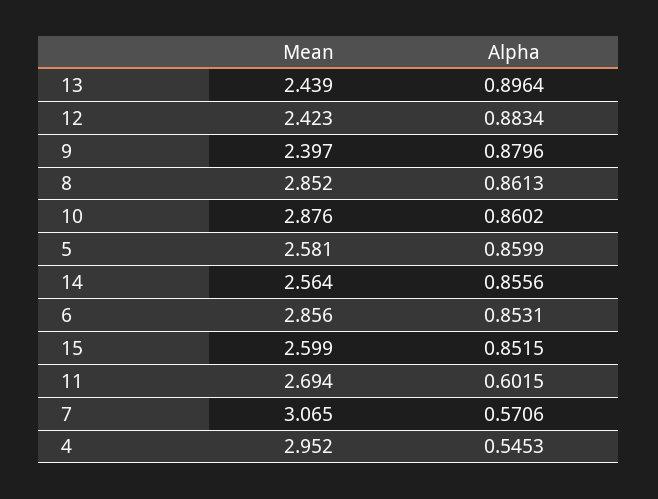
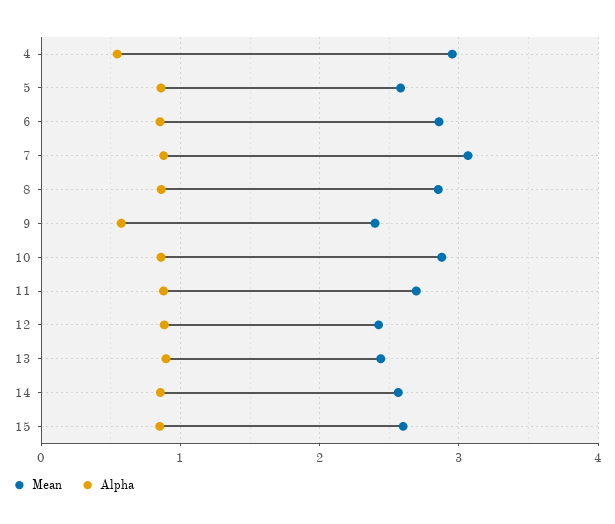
Alpha, 9: 0.8796 -> 0.6
Alpha, 11: 0.6015 -> 0.9
Alpha, 7: 0.5706 -> 0.9

